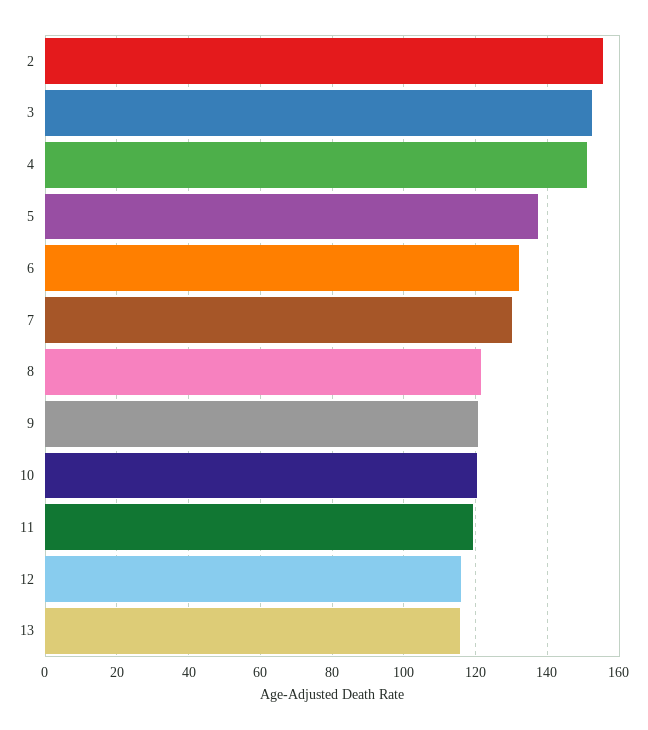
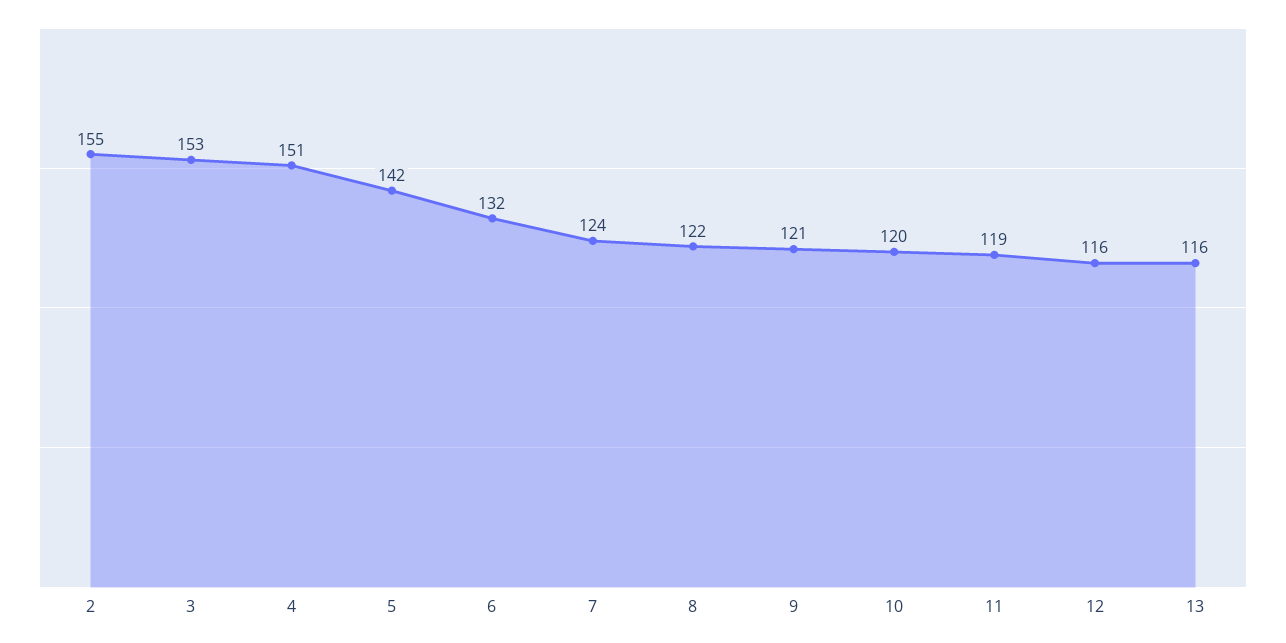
5: 138 -> 142
7: 130 -> 124

